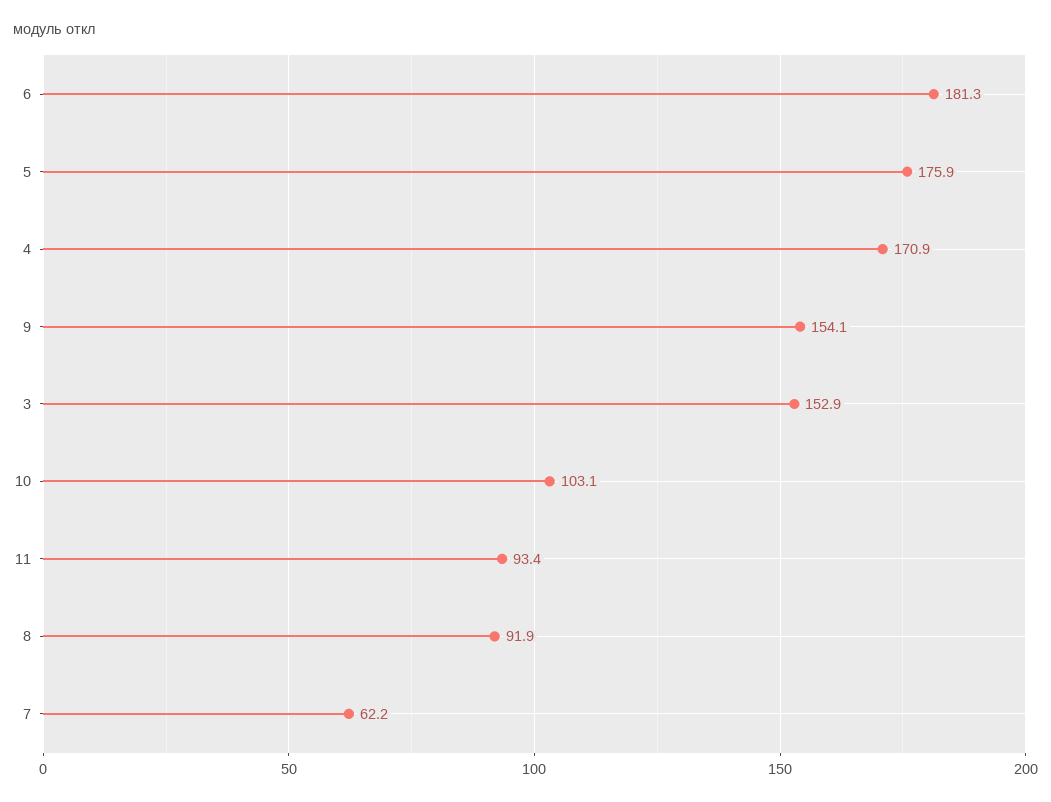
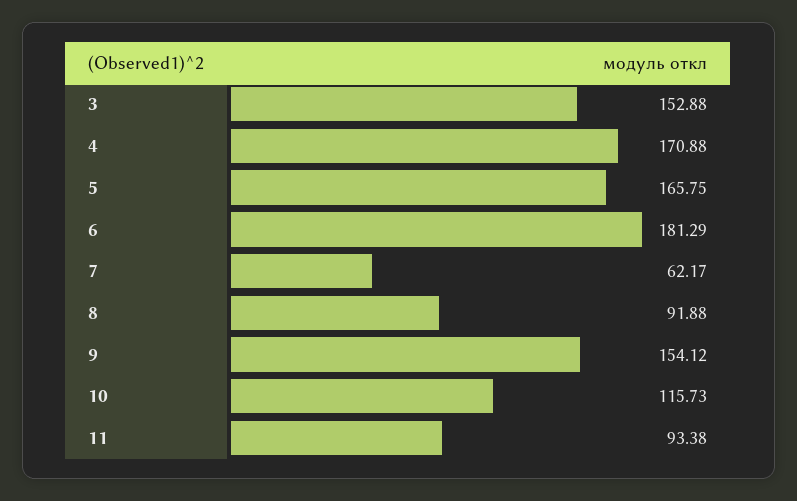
5: 175.9 -> 165.75
10: 103.1 -> 115.73

